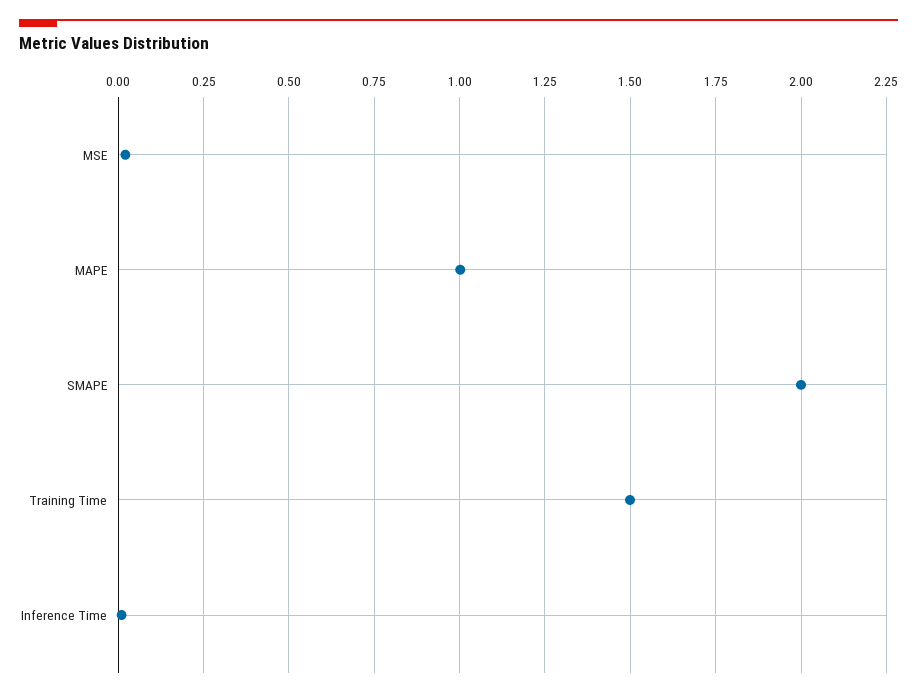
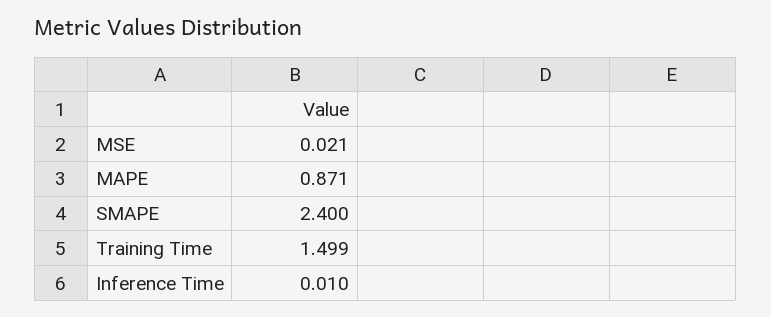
MAPE: 1 -> 0.871
SMAPE: 2 -> 2.4

